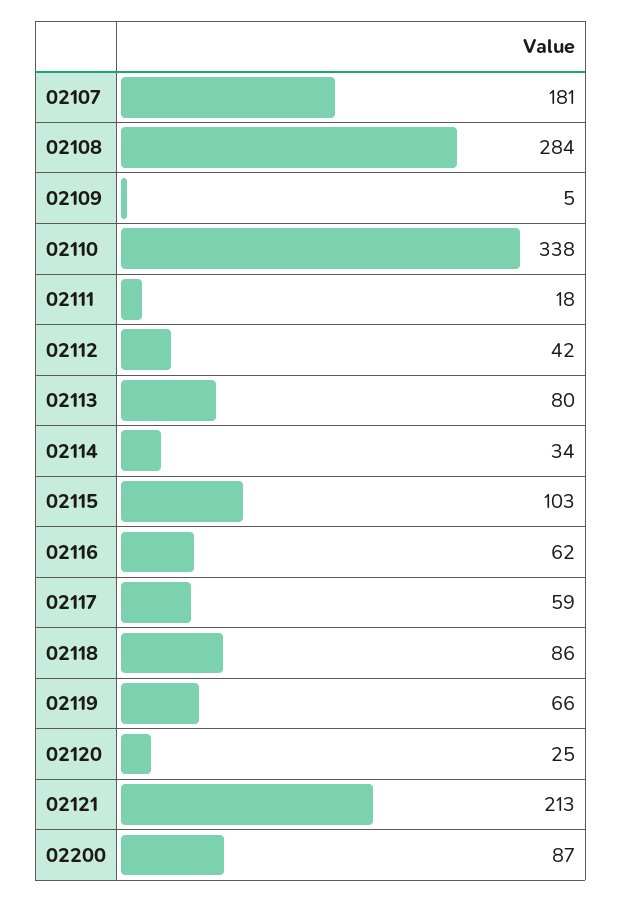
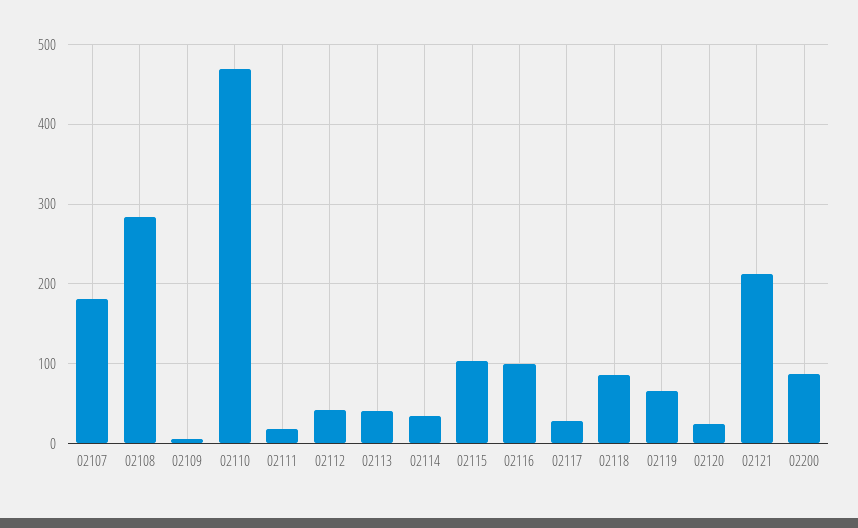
02110: 338 -> 470
02113: 80 -> 40
02116: 62 -> 100
02117: 59 -> 30

